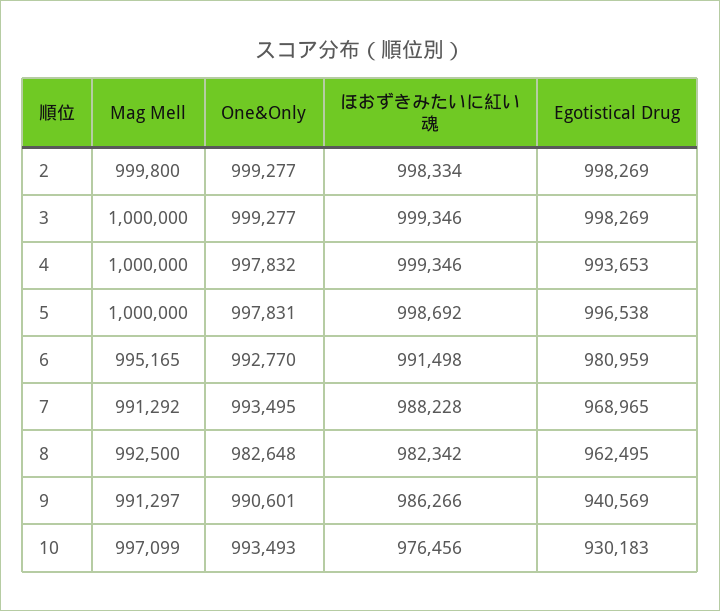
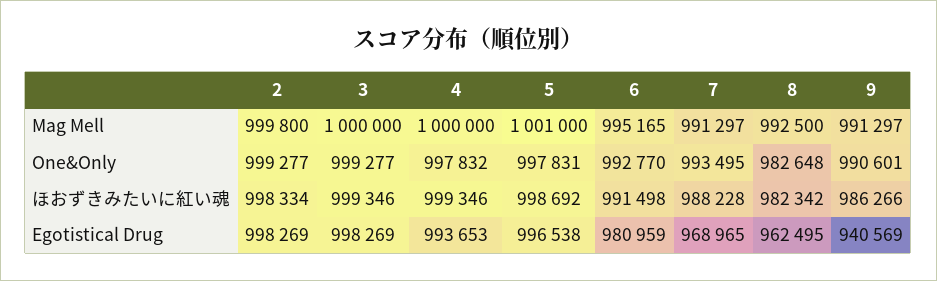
Mag Mell, 5: 1000000 -> 1001000
Mag Mell, 7: 991292 -> 991297
Mag Mell, 10: 997099 -> none
One&Only, 10: 993493 -> none
ほおずきみたいに紅い魂, 10: 976456 -> none
Egotistical Drug, 10: 930183 -> none

